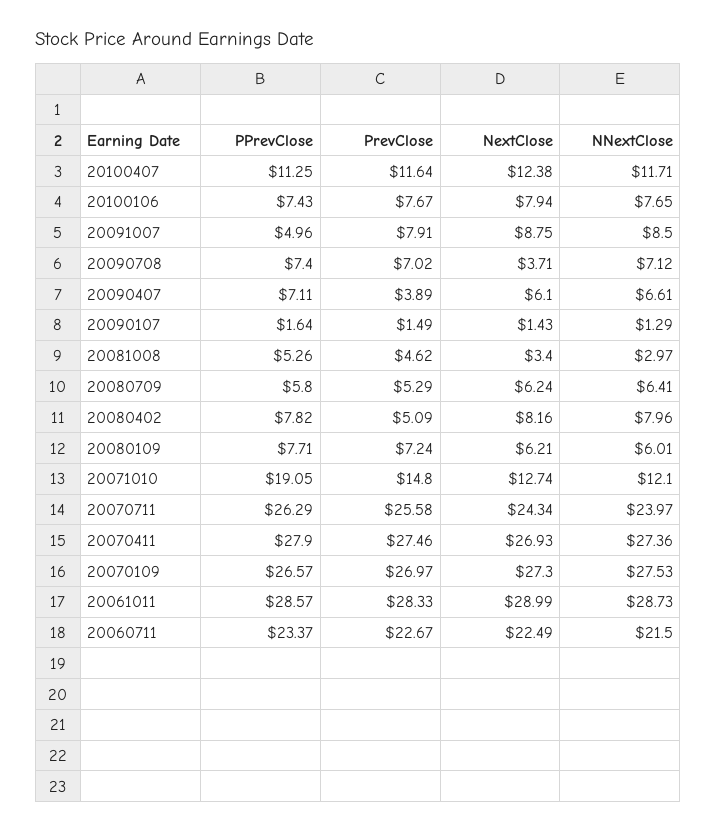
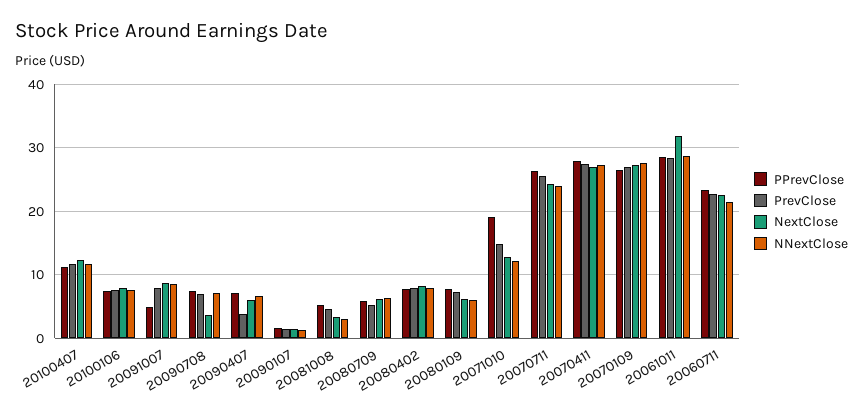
PrevClose, 20080402: 5.09 -> 8
NextClose, 20061011: 28.99 -> 32

